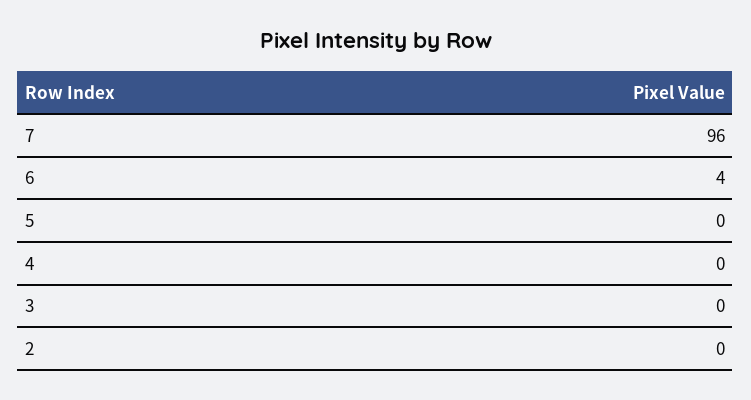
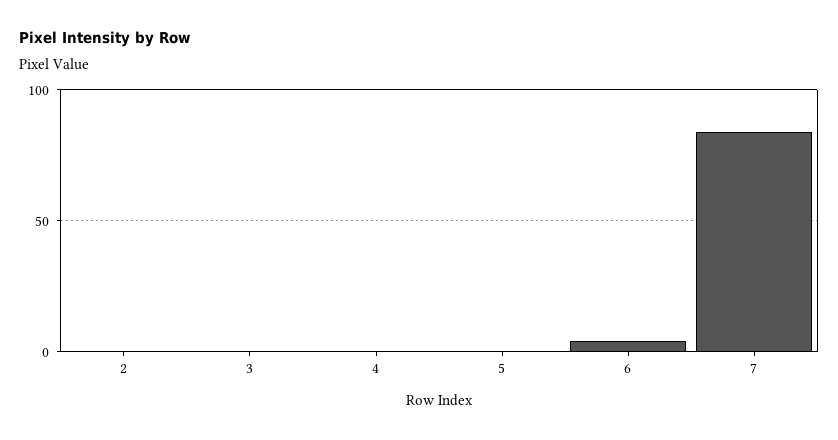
7: 96 -> 85

